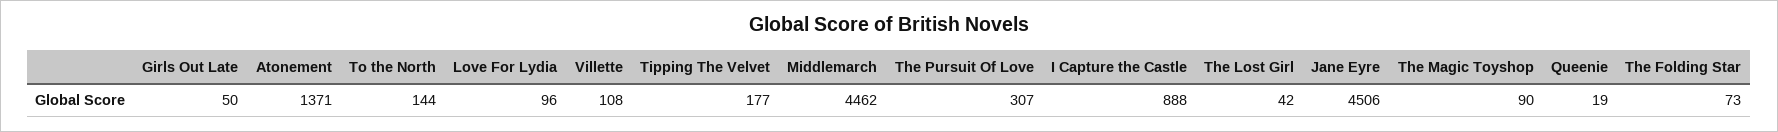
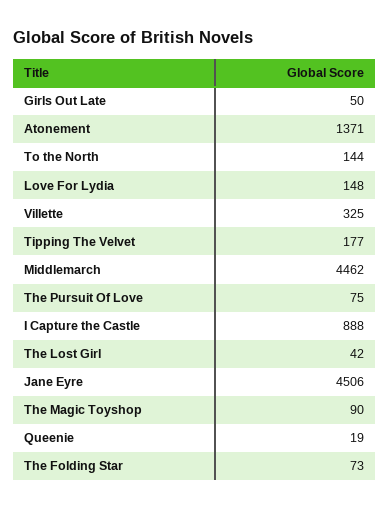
Love For Lydia: 96 -> 148
Villette: 108 -> 325
The Pursuit Of Love: 307 -> 75

